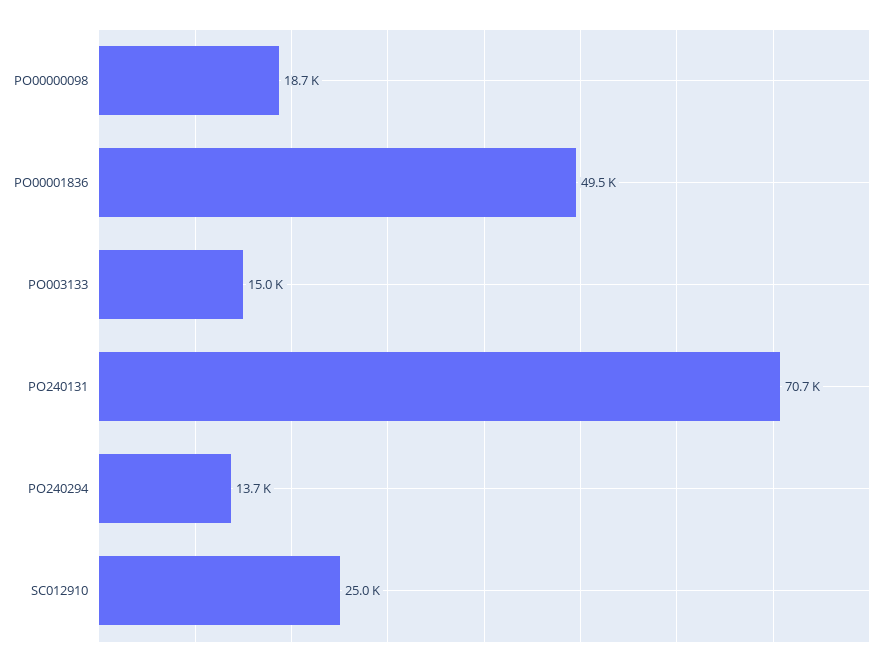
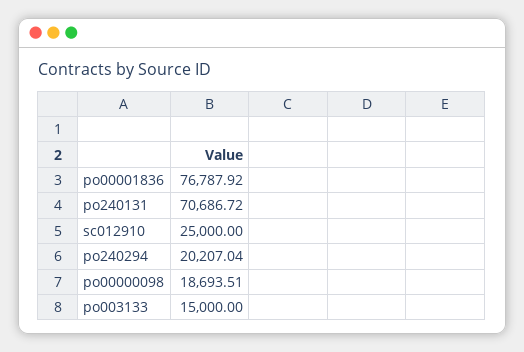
PO00001836: 49500 -> 76787.92
PO240294: 13700 -> 20207.04

